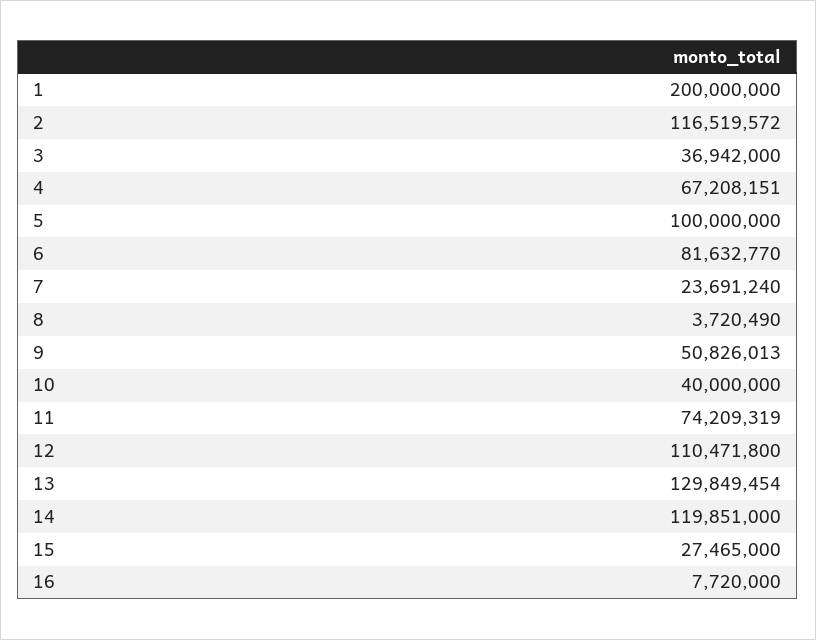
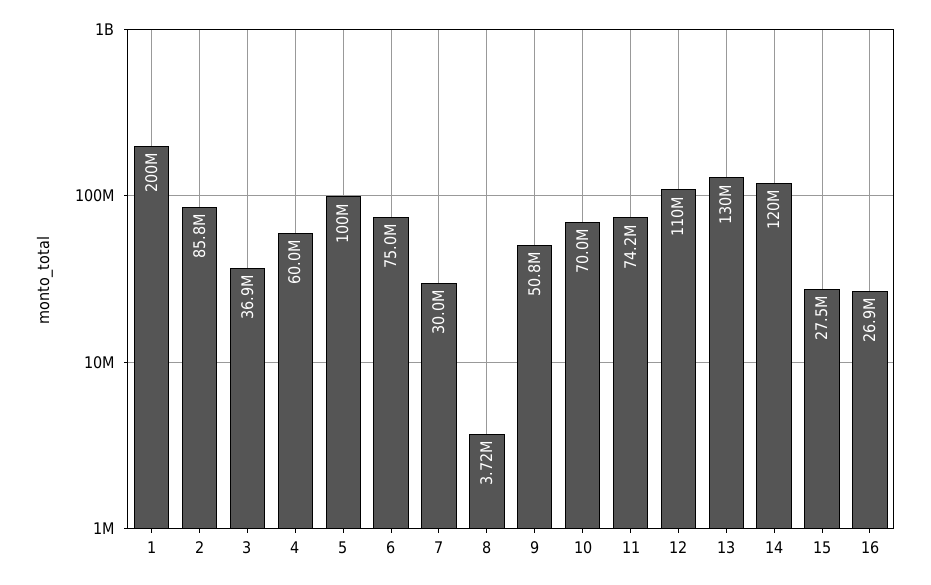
2: 116519572 -> 85800000
4: 67208151 -> 60000000
6: 81632770 -> 75000000
7: 23691240 -> 30000000
10: 40000000 -> 70000000
16: 7720000 -> 26900000

